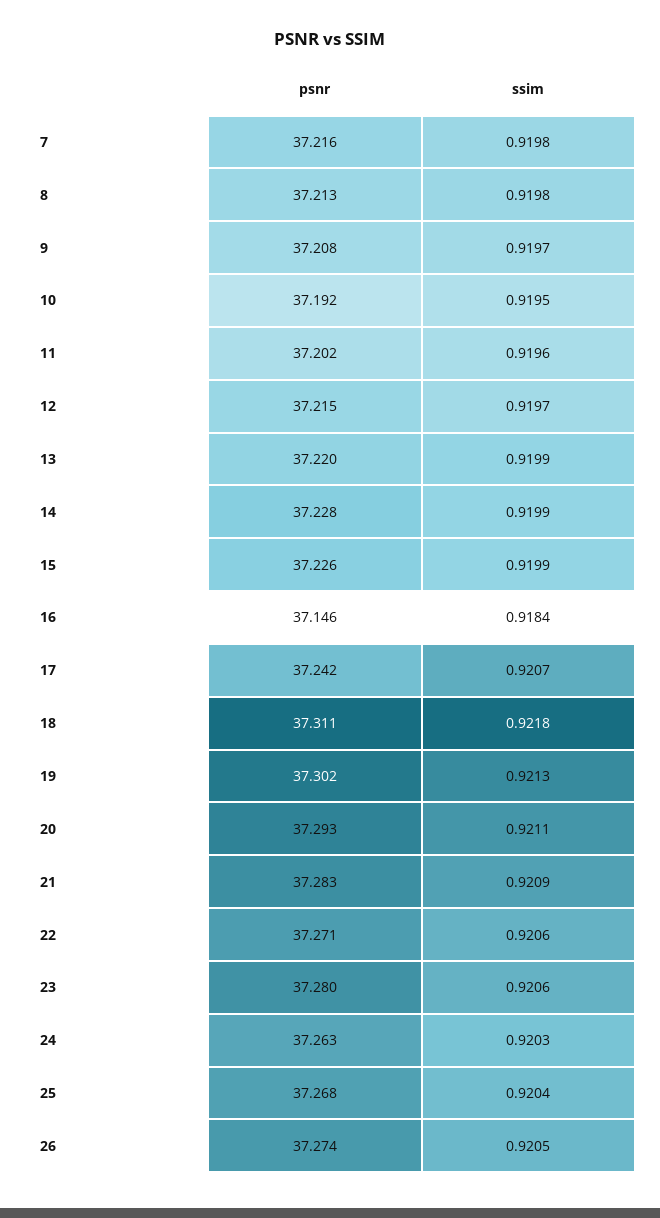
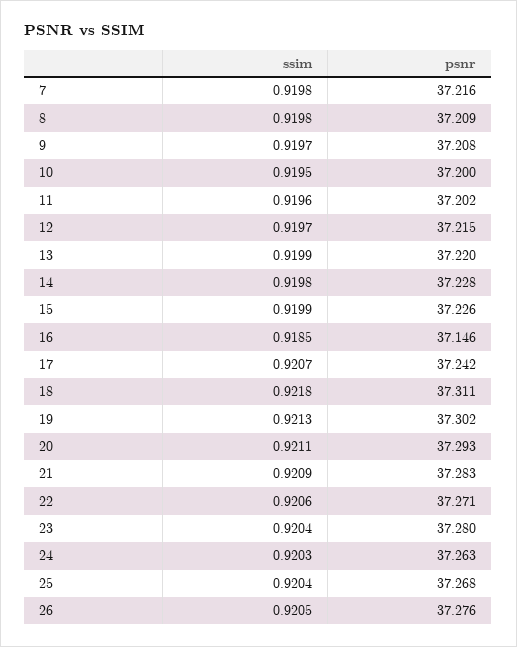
psnr, 8: 37.213 -> 37.209
psnr, 10: 37.192 -> 37.2
ssim, 14: 0.9199 -> 0.9198
ssim, 16: 0.9184 -> 0.9185
ssim, 23: 0.9206 -> 0.9204
psnr, 26: 37.274 -> 37.276

